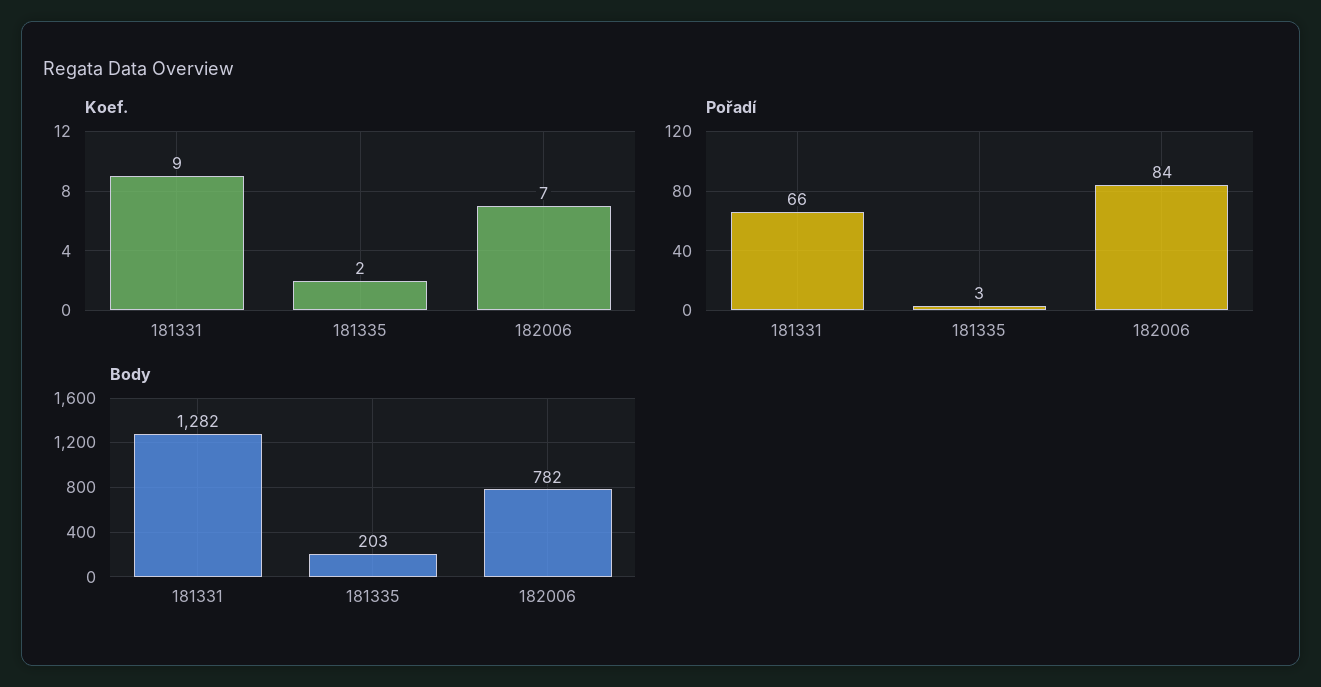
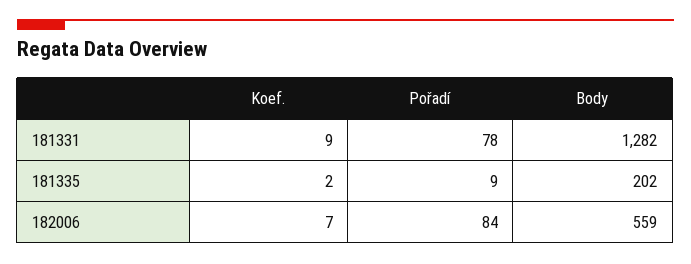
Pořadí, 181331: 66 -> 78
Pořadí, 181335: 3 -> 9
Body, 181335: 203 -> 202
Body, 182006: 782 -> 559

